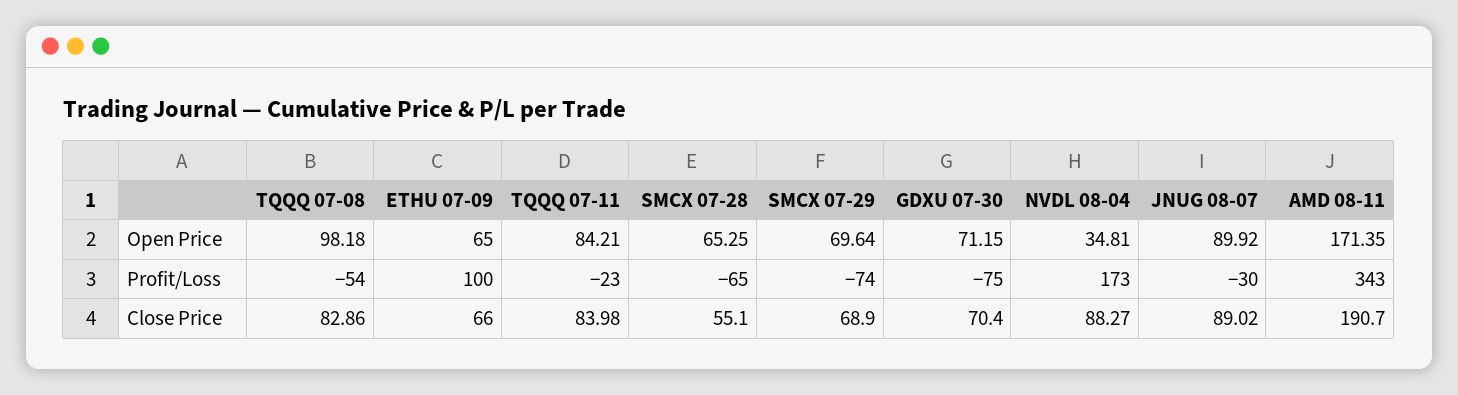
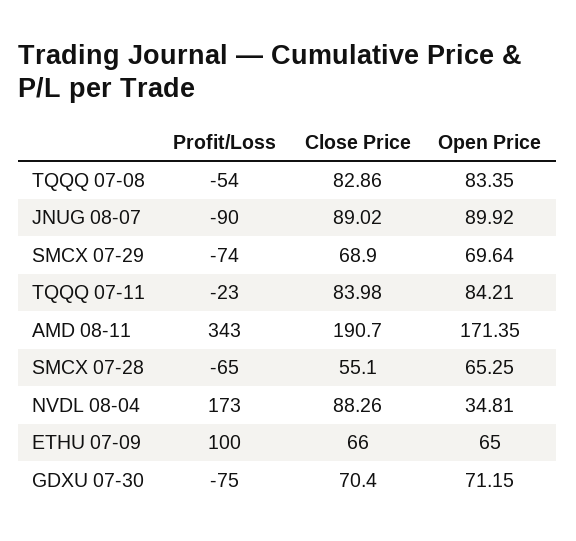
TQQQ 07-08, Open Price: 98.18 -> 83.35
JNUG 08-07, Profit/Loss: -30 -> -90
NVDL 08-04, Close Price: 88.27 -> 88.26

